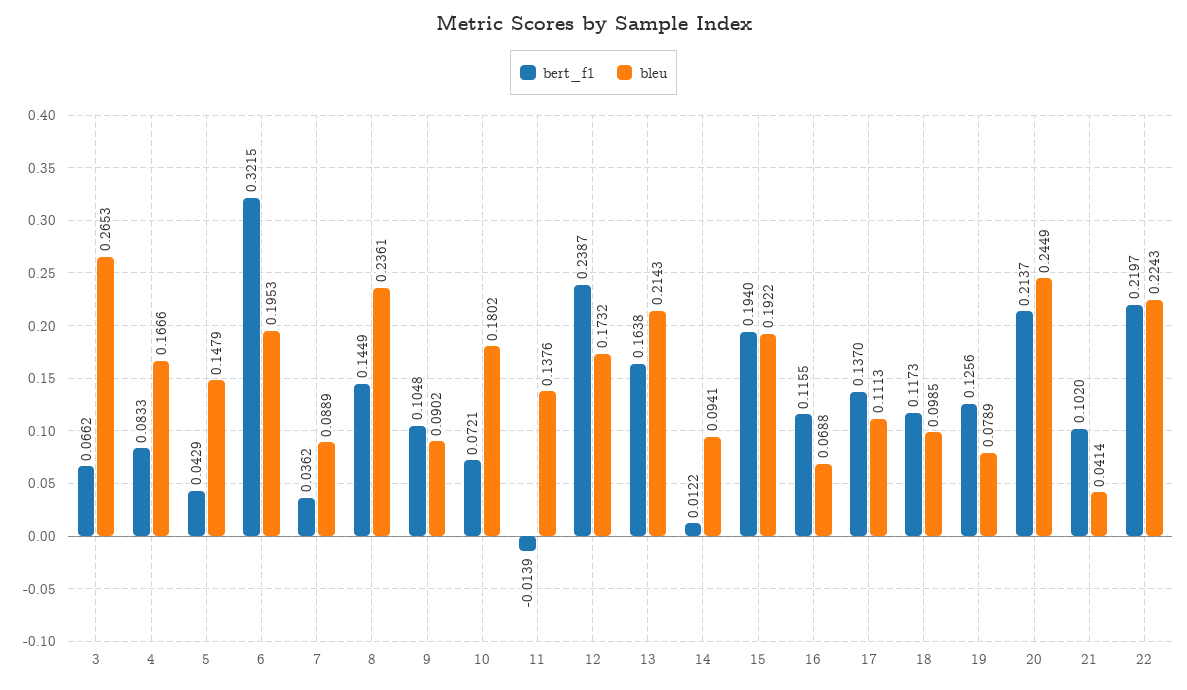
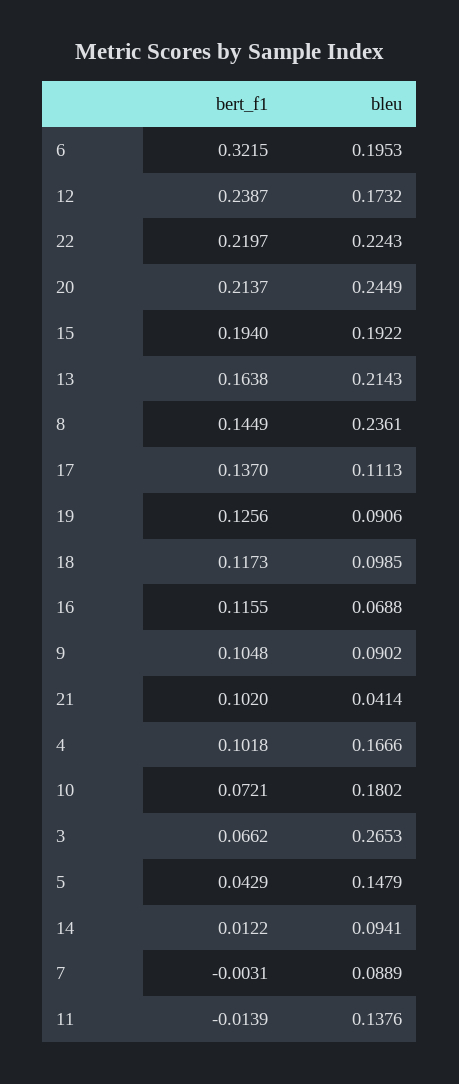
bert_f1, 4: 0.0833 -> 0.1018
bert_f1, 7: 0.0362 -> -0.0031
bleu, 19: 0.0789 -> 0.0906

